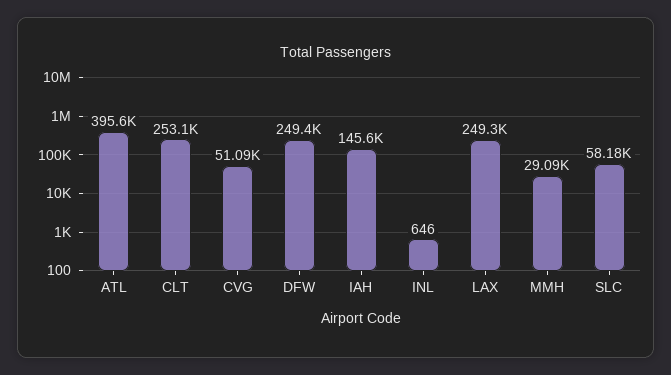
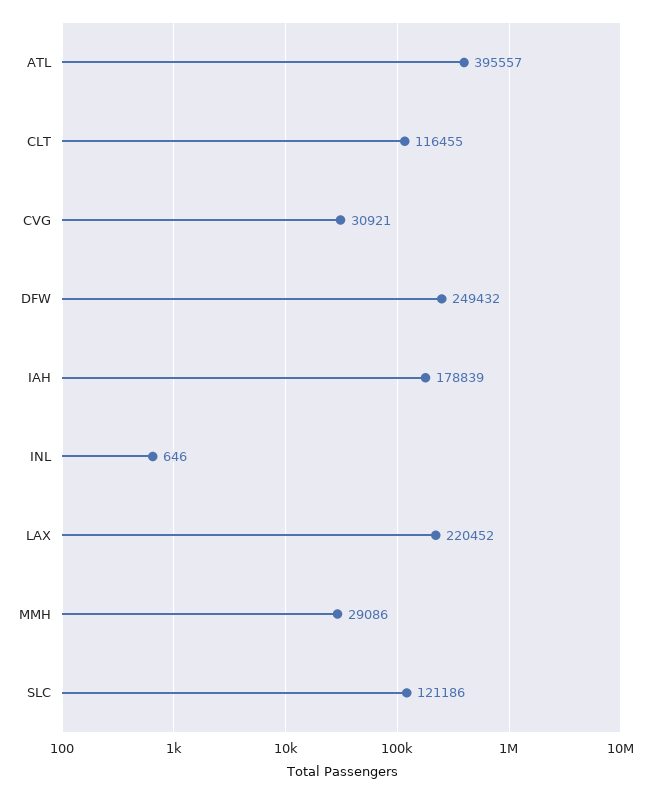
CLT: 253100 -> 116455
CVG: 51090 -> 30921
IAH: 145600 -> 178839
LAX: 249300 -> 220452
SLC: 58180 -> 121186

